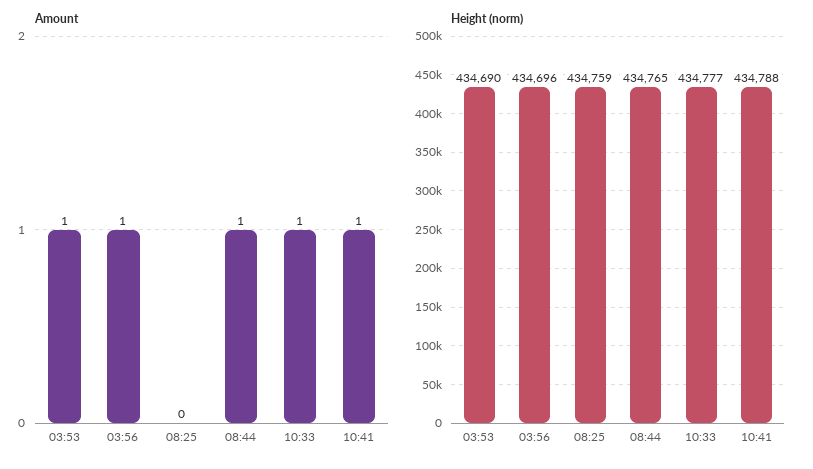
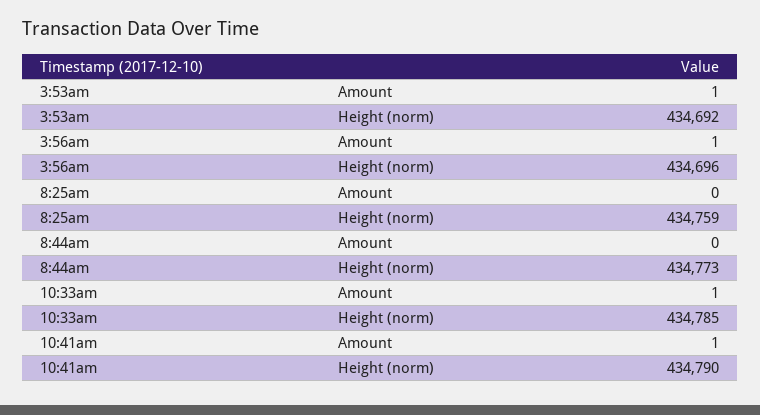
Amount, 08:44: 1 -> 0
Height (norm), 03:53: 434690 -> 434692
Height (norm), 08:44: 434765 -> 434773
Height (norm), 10:33: 434777 -> 434785
Height (norm), 10:41: 434788 -> 434790

